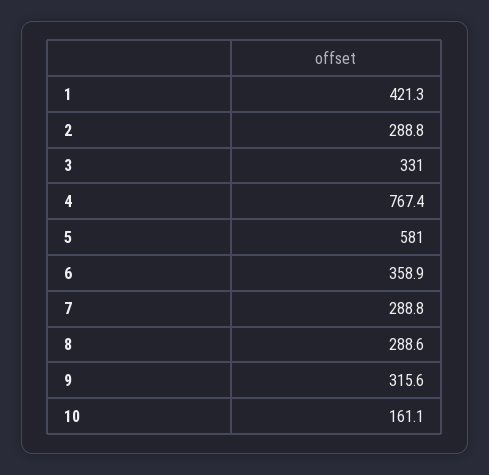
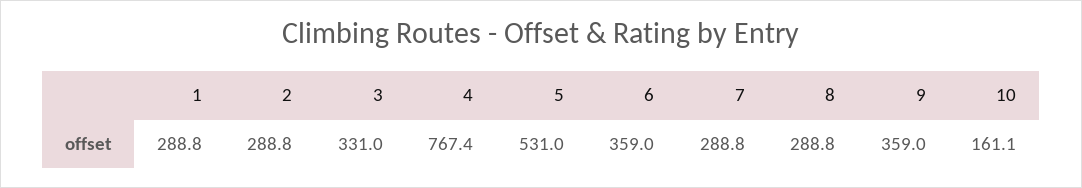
1: 421.3 -> 288.8
5: 581 -> 531
6: 358.9 -> 359
8: 288.6 -> 288.8
9: 315.6 -> 359

